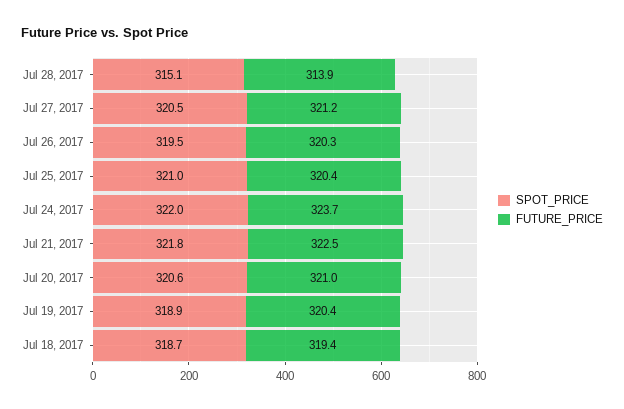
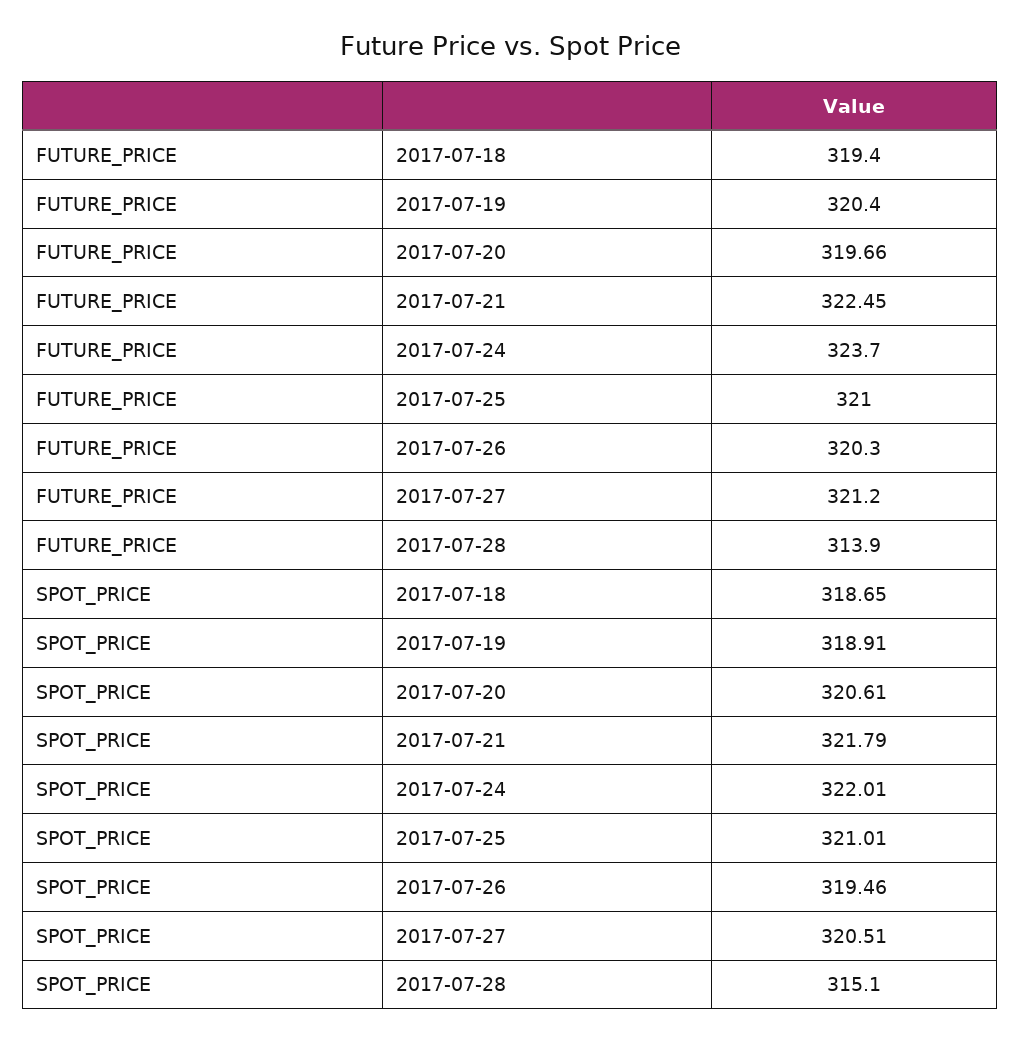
FUTURE_PRICE, Jul 25, 2017: 320.4 -> 321
FUTURE_PRICE, Jul 20, 2017: 321 -> 319.66

